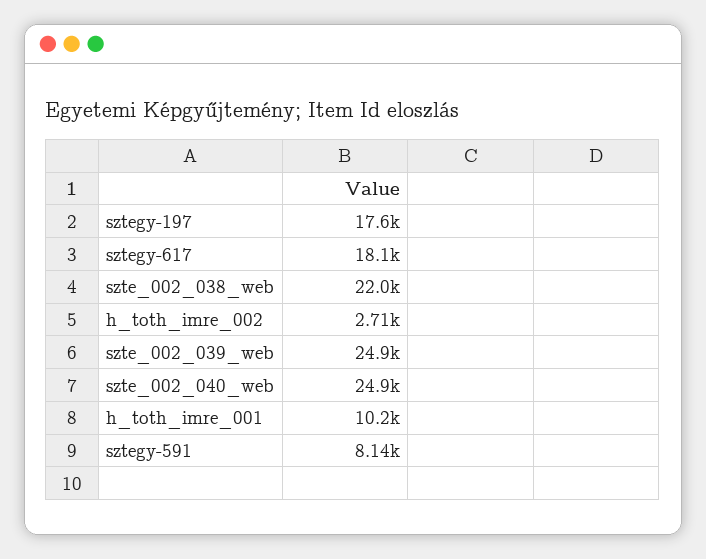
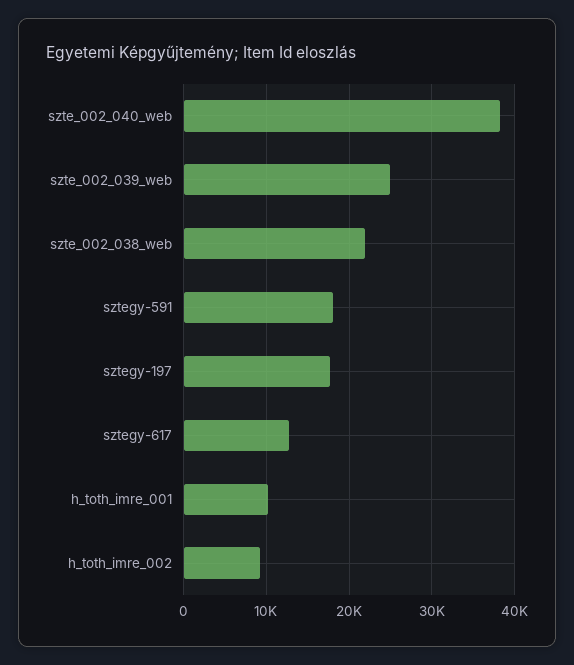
sztegy-617: 18100 -> 13000
h_toth_imre_002: 2710 -> 9000
szte_002_040_web: 24900 -> 38000
sztegy-591: 8140 -> 18000

